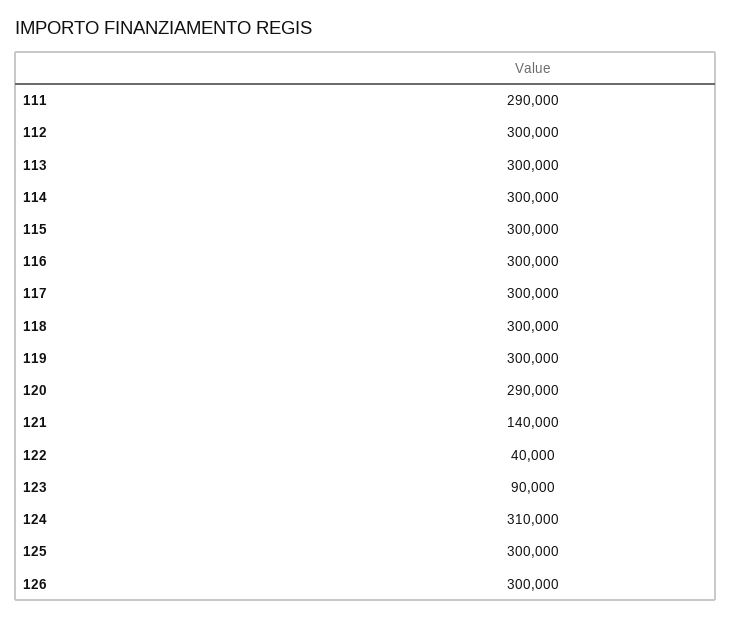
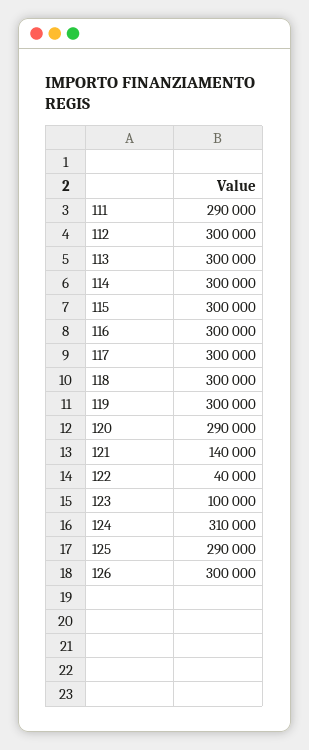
123: 90000 -> 100000
125: 300000 -> 290000

